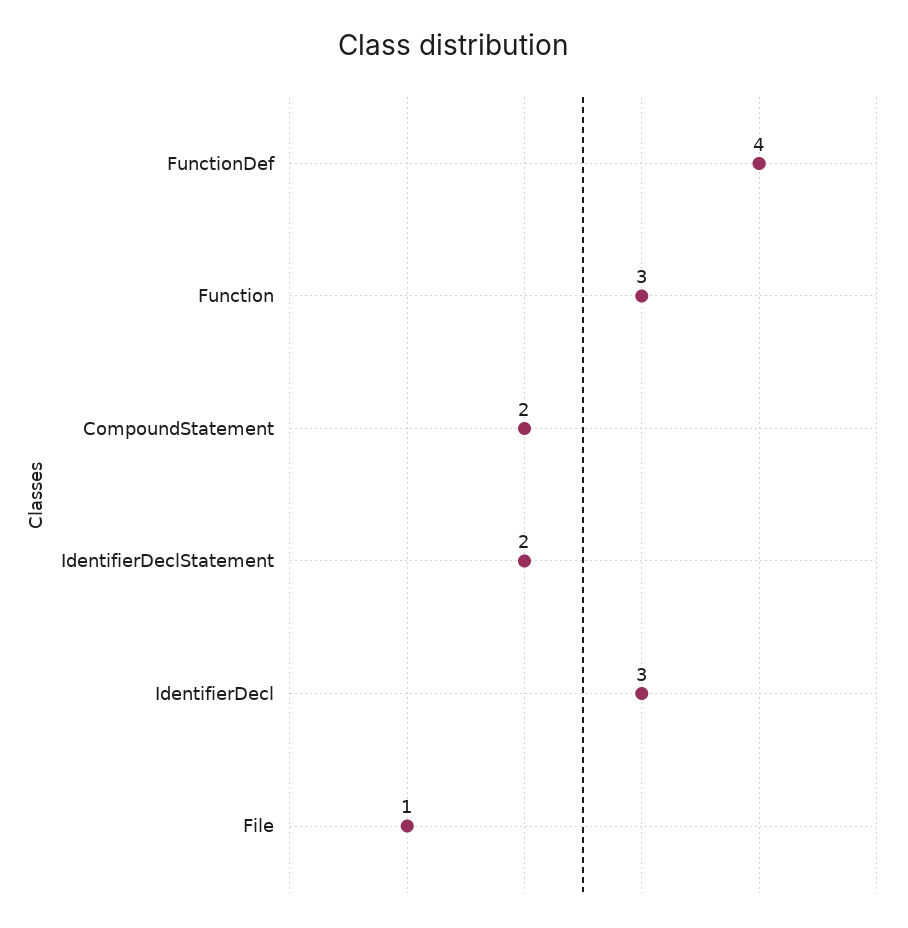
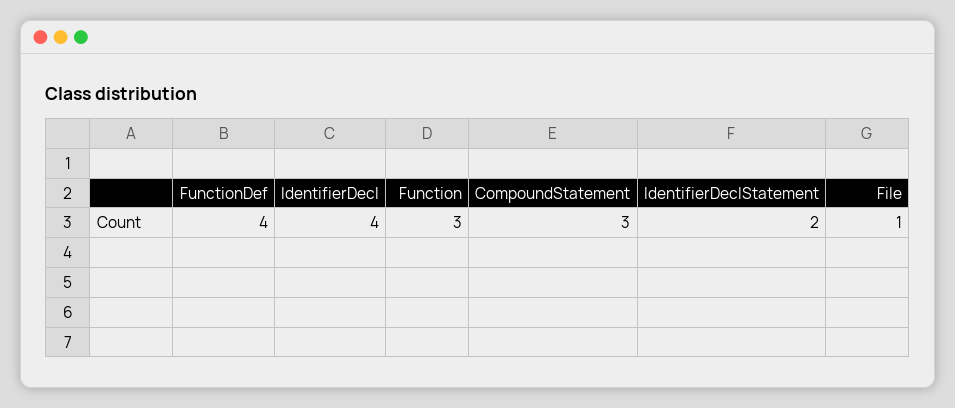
CompoundStatement: 2 -> 3
IdentifierDecl: 3 -> 4

